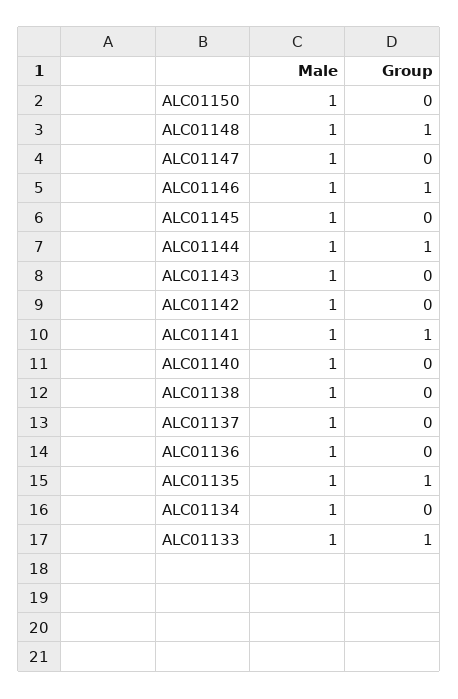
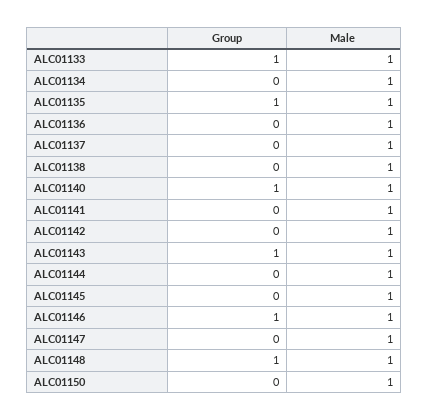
Group, ALC01144: 1 -> 0
Group, ALC01143: 0 -> 1
Group, ALC01141: 1 -> 0
Group, ALC01140: 0 -> 1

